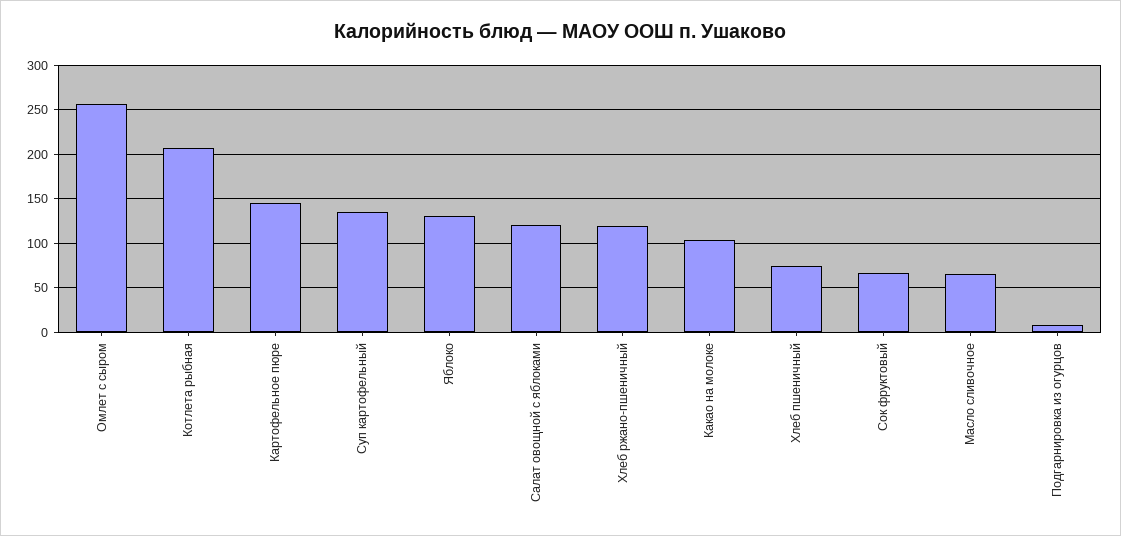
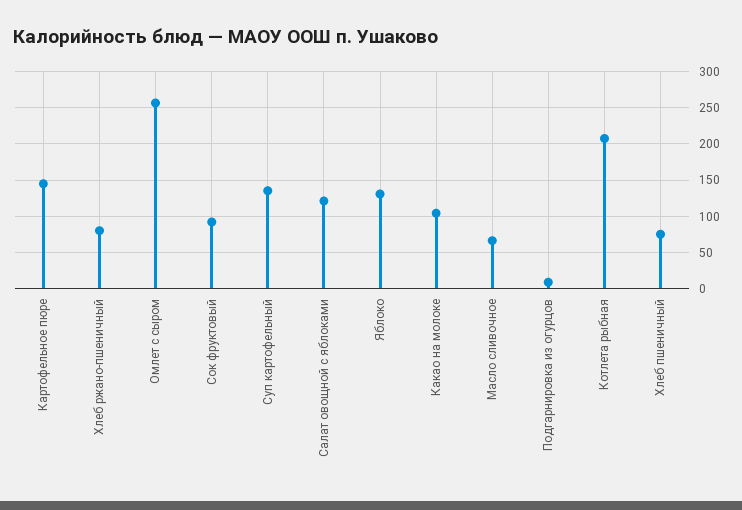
Хлеб ржано-пшеничный: 120 -> 80
Сок фруктовый: 70 -> 90

